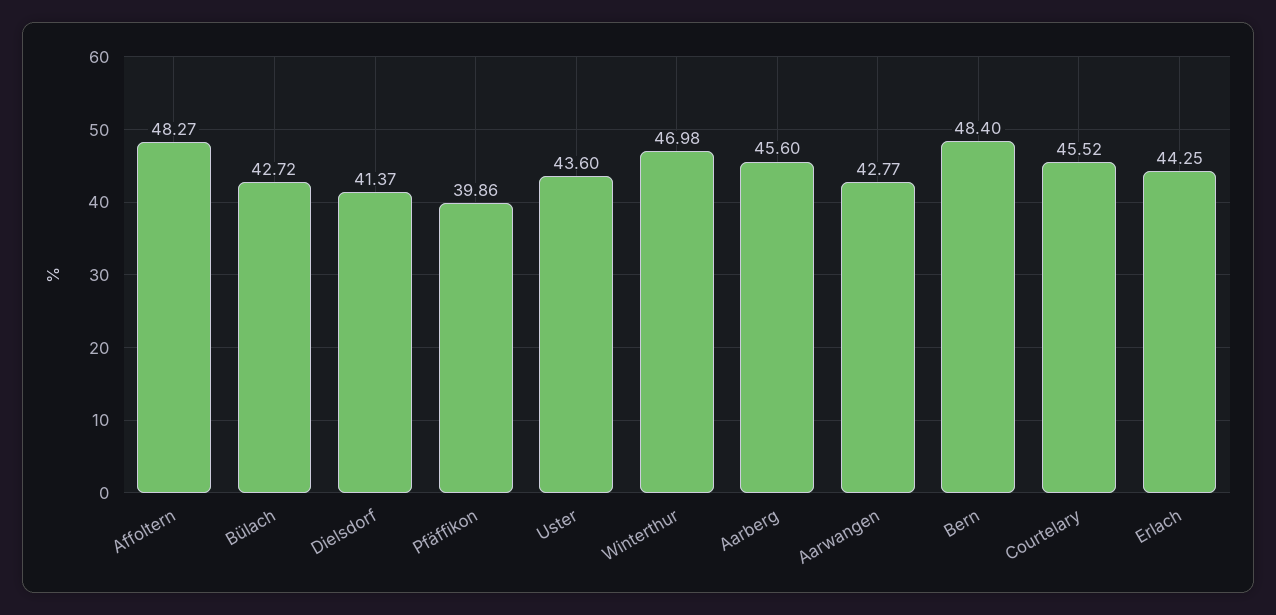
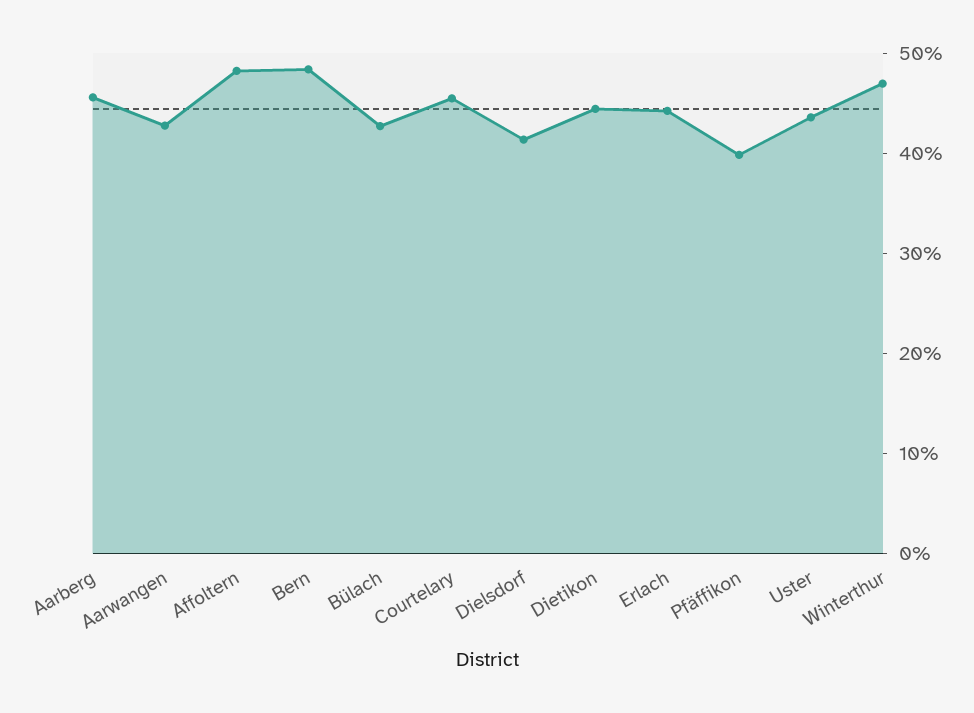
Dietikon: none -> 44

